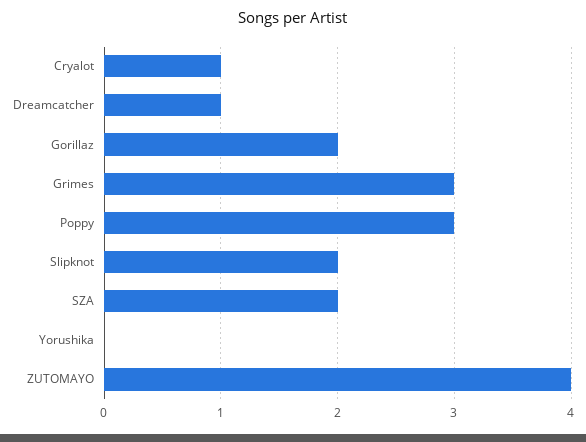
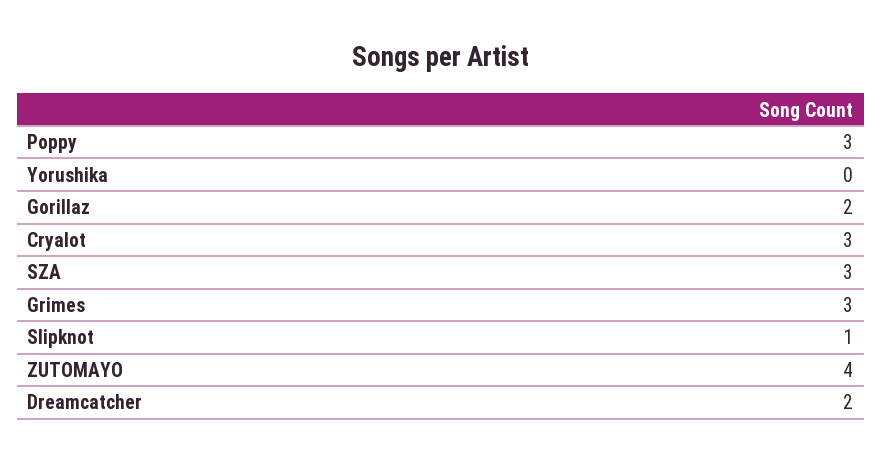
Cryalot: 1 -> 3
Dreamcatcher: 1 -> 2
Slipknot: 2 -> 1
SZA: 2 -> 3

